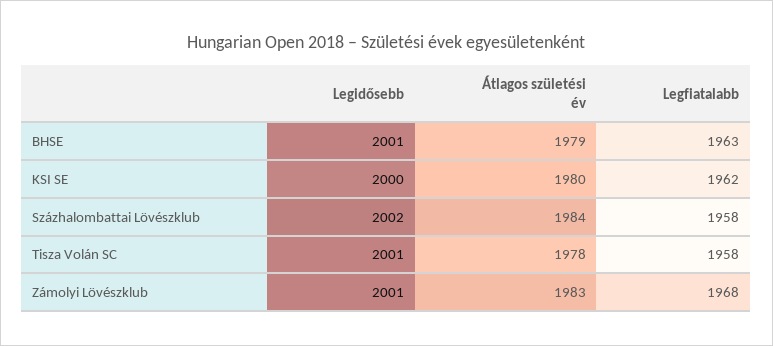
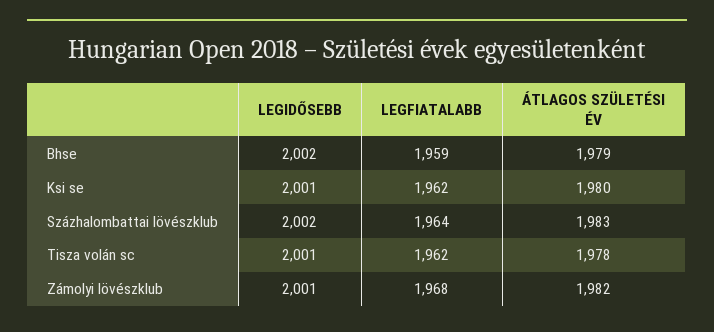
Legidősebb, BHSE: 2001 -> 2002
Legfiatalabb, BHSE: 1963 -> 1959
Legidősebb, KSI SE: 2000 -> 2001
Átlagos születési év, Százhalombattai Lövészklub: 1984 -> 1983
Legfiatalabb, Százhalombattai Lövészklub: 1958 -> 1964
Legfiatalabb, Tisza Volán SC: 1958 -> 1962
Átlagos születési év, Zámolyi Lövészklub: 1983 -> 1982

